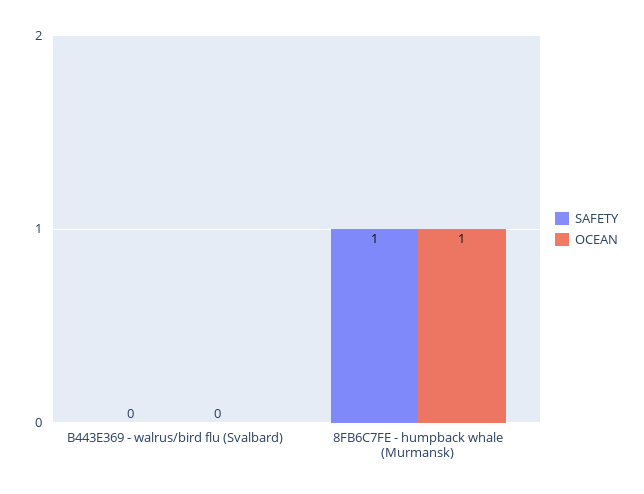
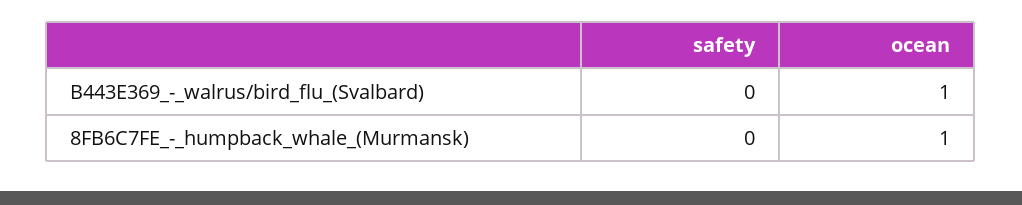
OCEAN, B443E369 - walrus/bird flu (Svalbard): 0 -> 1
SAFETY, 8FB6C7FE - humpback whale (Murmansk): 1 -> 0

